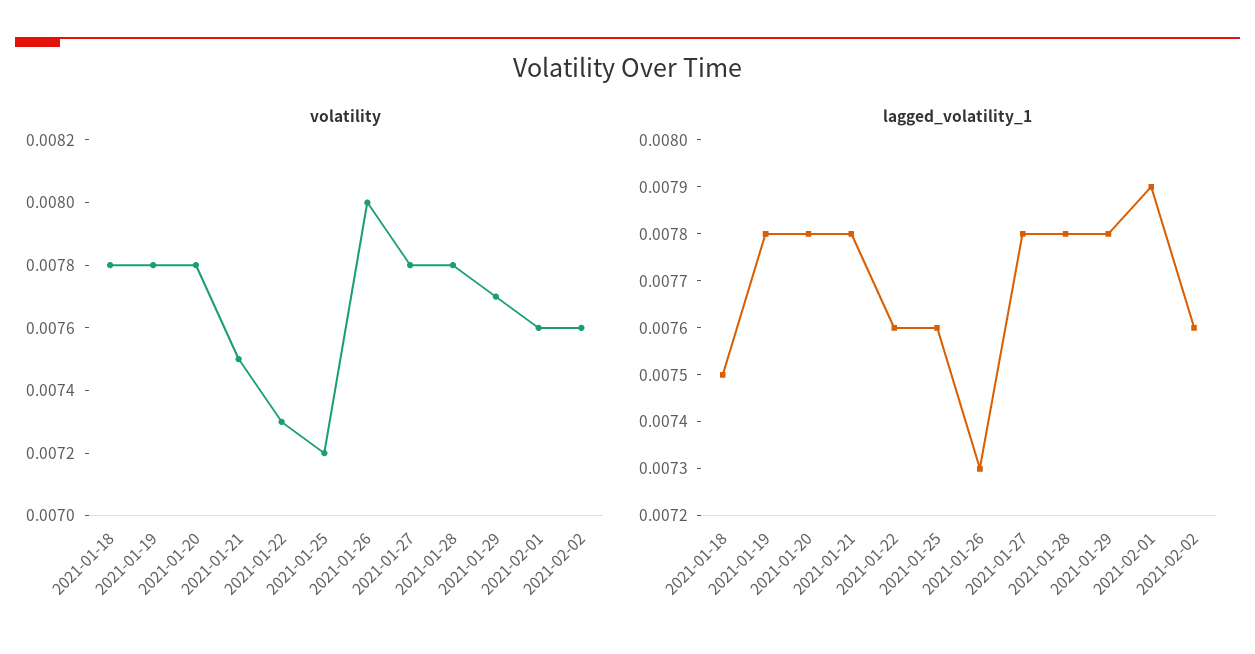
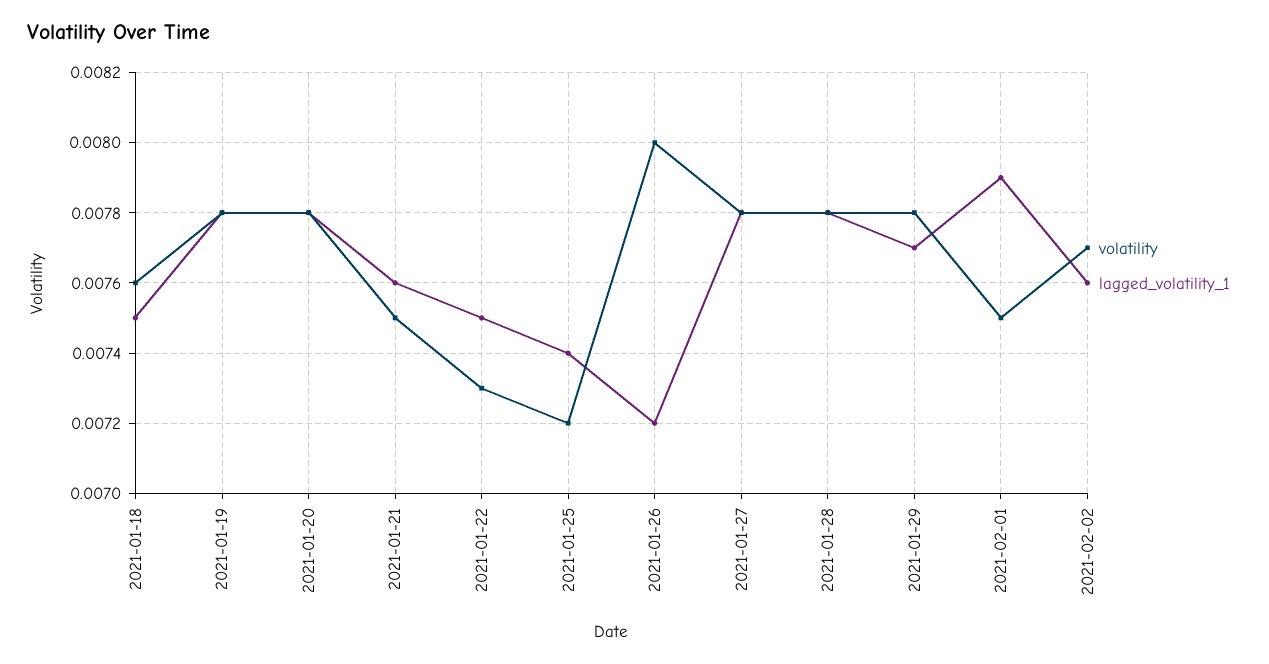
volatility, 2021-01-18: 0.0078 -> 0.0076
volatility, 2021-01-29: 0.0077 -> 0.0078
volatility, 2021-02-01: 0.0076 -> 0.0075
volatility, 2021-02-02: 0.0076 -> 0.0077
lagged_volatility_1, 2021-01-21: 0.0078 -> 0.0076
lagged_volatility_1, 2021-01-22: 0.0076 -> 0.0075
lagged_volatility_1, 2021-01-25: 0.0076 -> 0.0074
lagged_volatility_1, 2021-01-26: 0.0073 -> 0.0072
lagged_volatility_1, 2021-01-29: 0.0078 -> 0.0077

